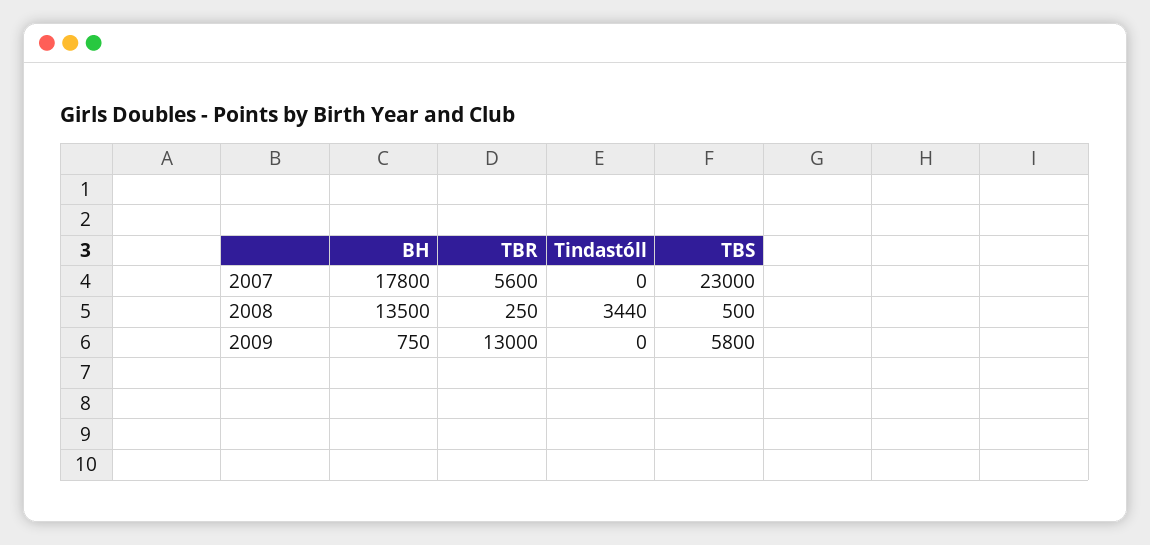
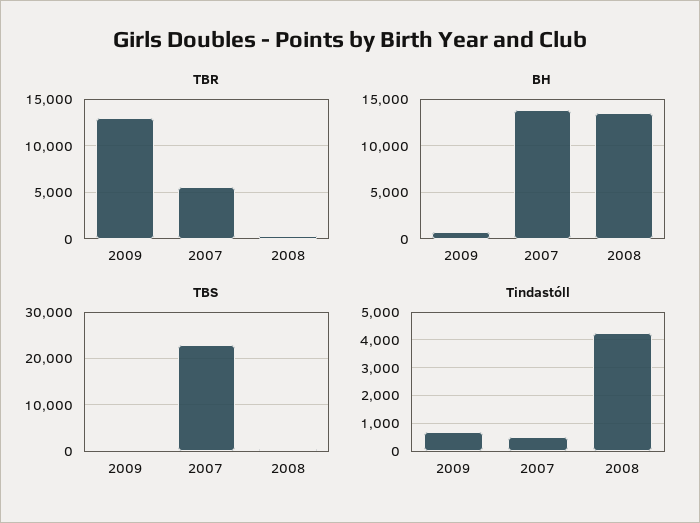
BH, 2007: 17800 -> 14000
Tindastóll, 2007: 0 -> 500
Tindastóll, 2008: 3440 -> 4250
Tindastóll, 2009: 0 -> 750
TBS, 2009: 5800 -> 0

